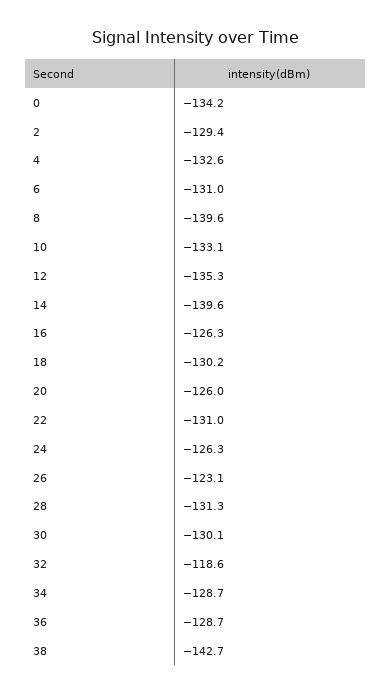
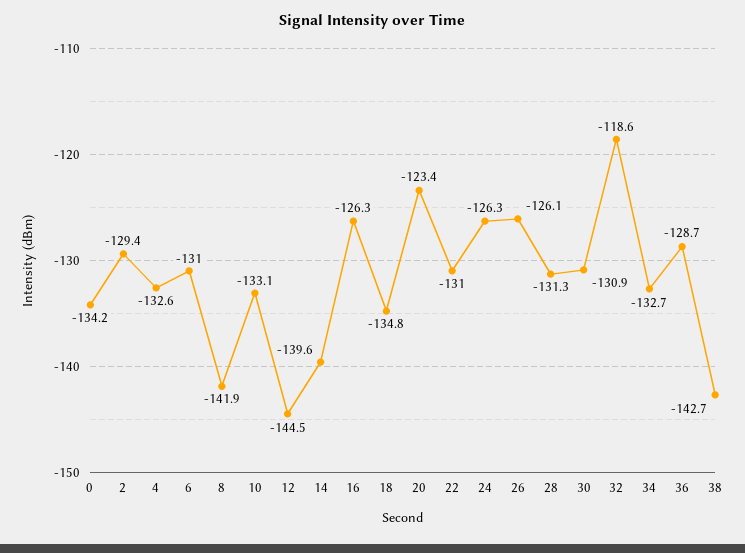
8: -139.6 -> -141.9
12: -135.3 -> -144.5
18: -130.2 -> -134.8
20: -126 -> -123.4
26: -123.1 -> -126.1
30: -130.1 -> -130.9
34: -128.7 -> -132.7

